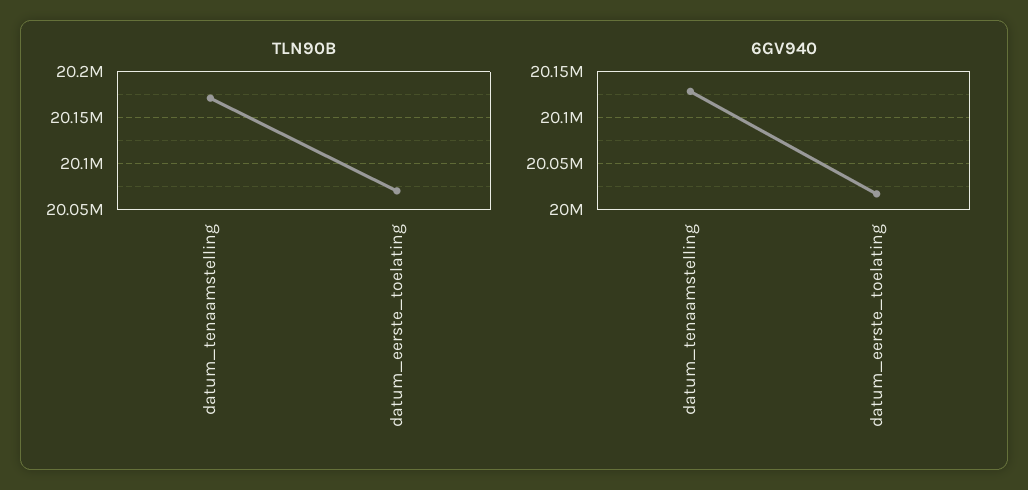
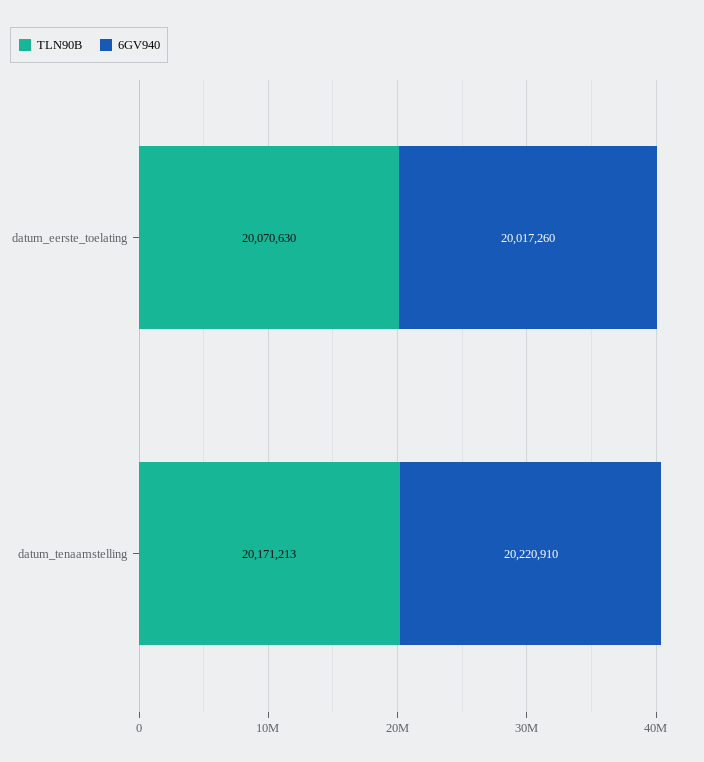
6GV940, datum_tenaamstelling: 20130000 -> 20220910

